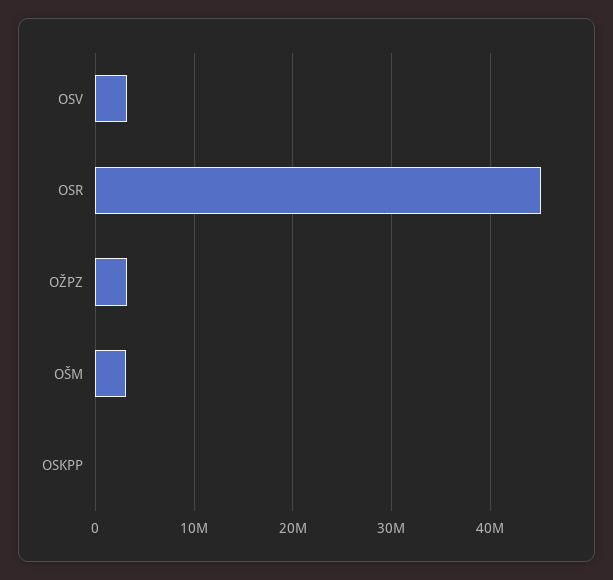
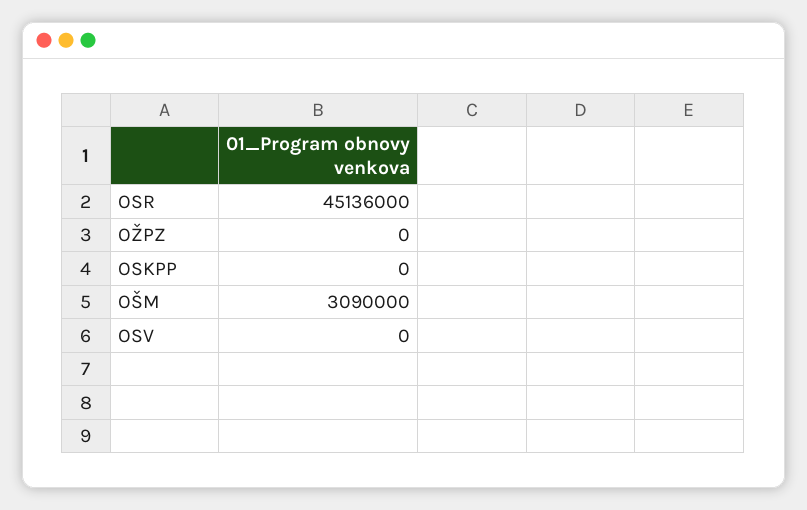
OSV: 3000000 -> 0
OŽPZ: 3000000 -> 0

